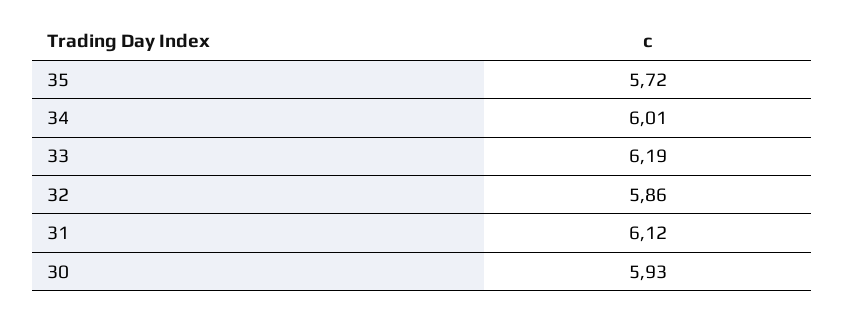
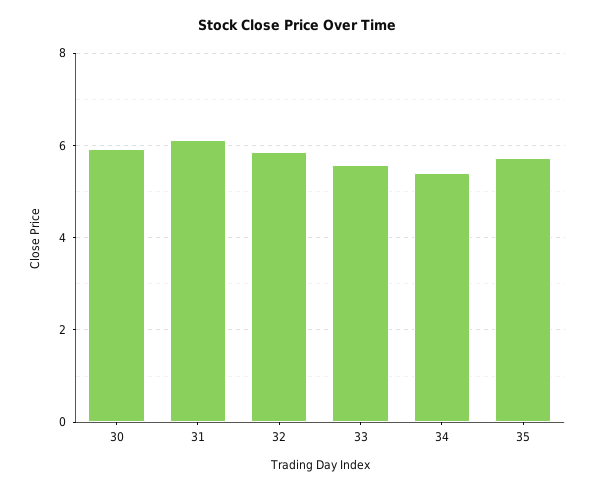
34: 6.01 -> 5.4
33: 6.19 -> 5.6

